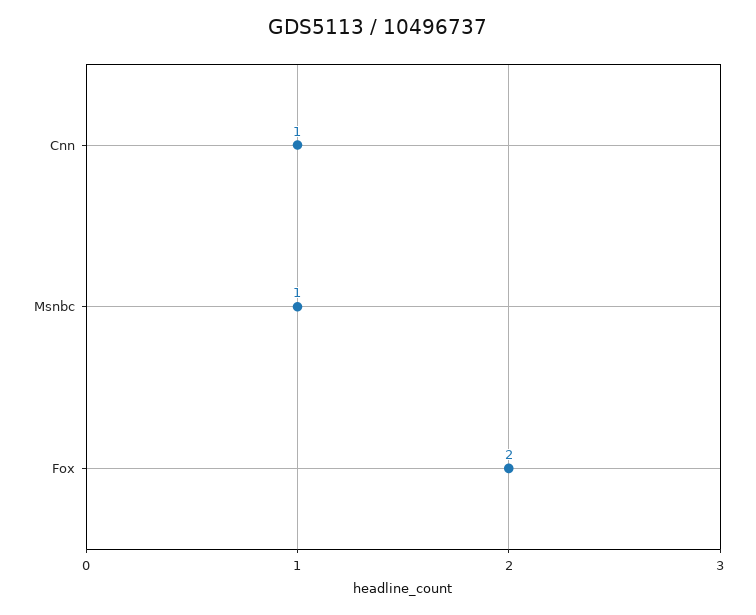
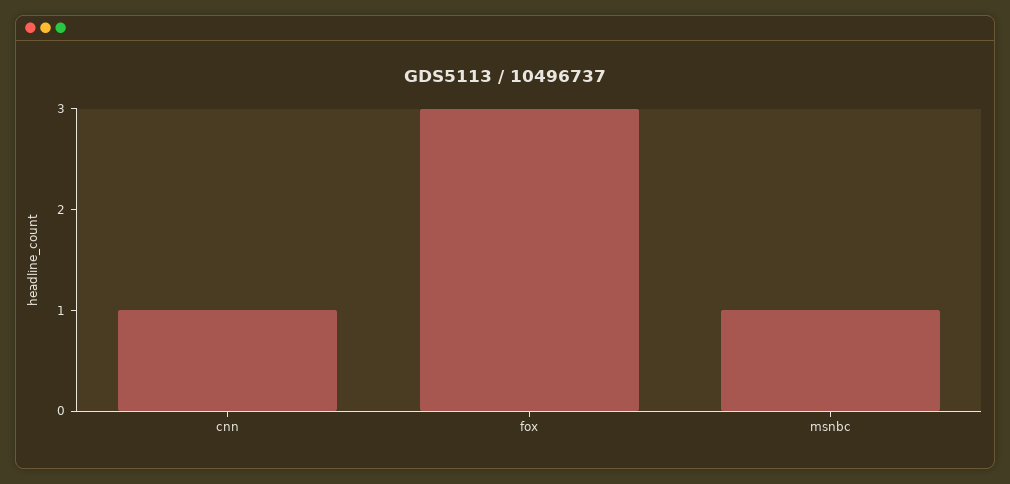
Fox: 2 -> 3

